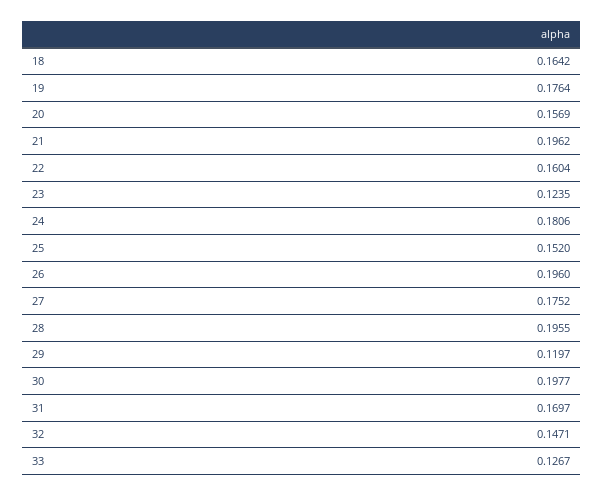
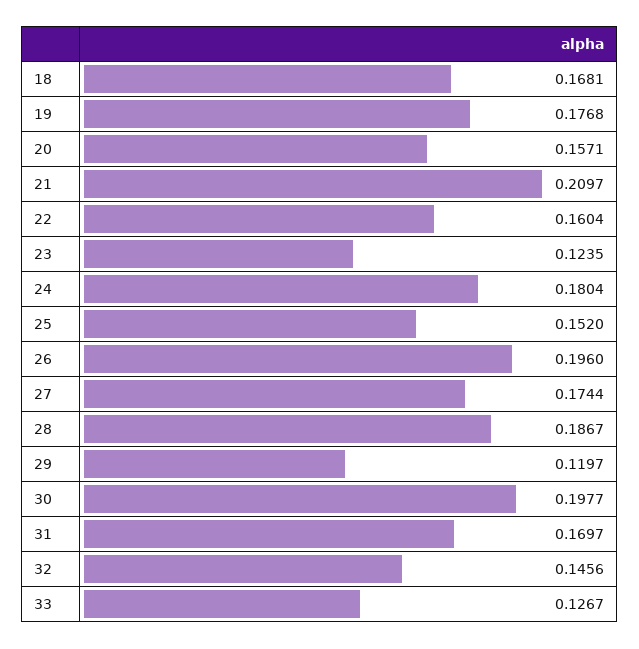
18: 0.1642 -> 0.1681
19: 0.1764 -> 0.1768
20: 0.1569 -> 0.1571
21: 0.1962 -> 0.2097
24: 0.1806 -> 0.1804
27: 0.1752 -> 0.1744
28: 0.1955 -> 0.1867
32: 0.1471 -> 0.1456

